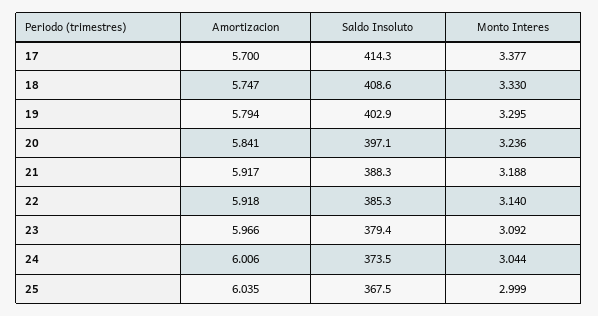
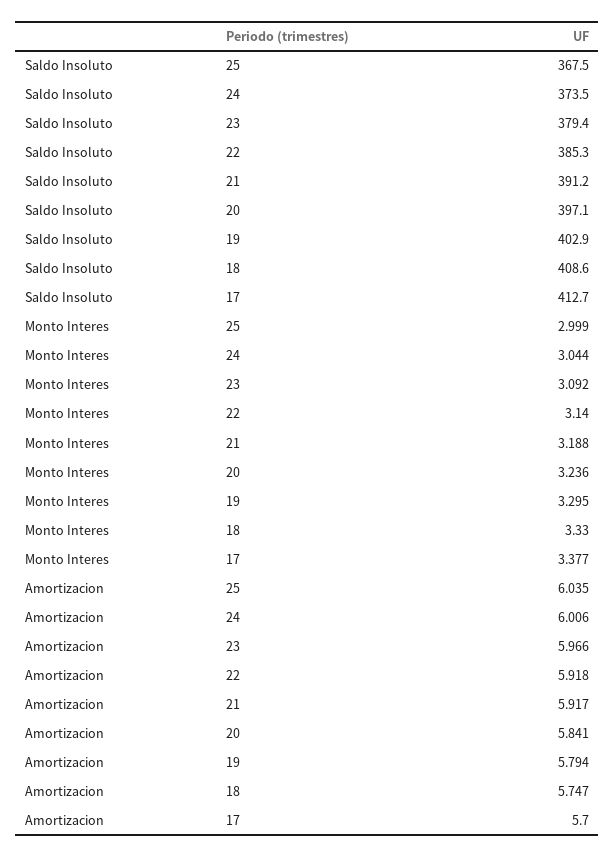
Saldo Insoluto, 17: 414.3 -> 412.7
Saldo Insoluto, 21: 388.3 -> 391.2

